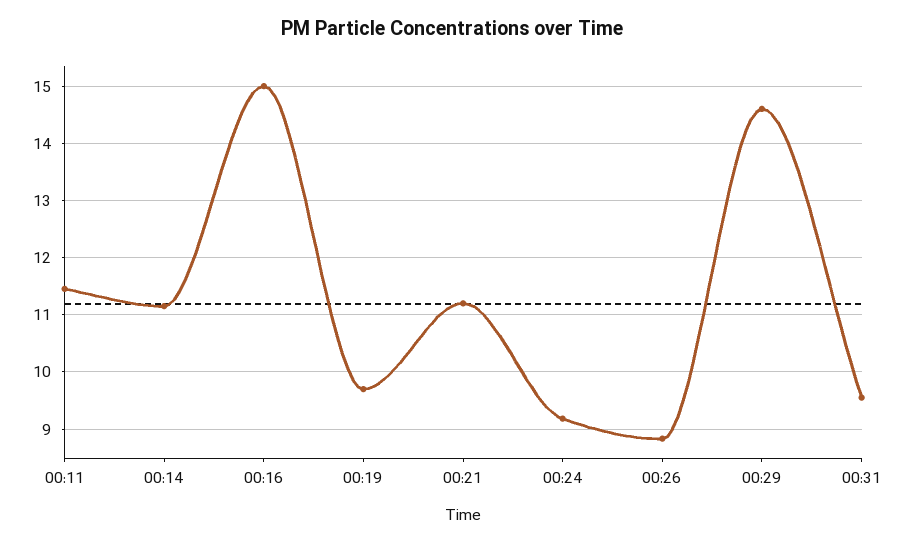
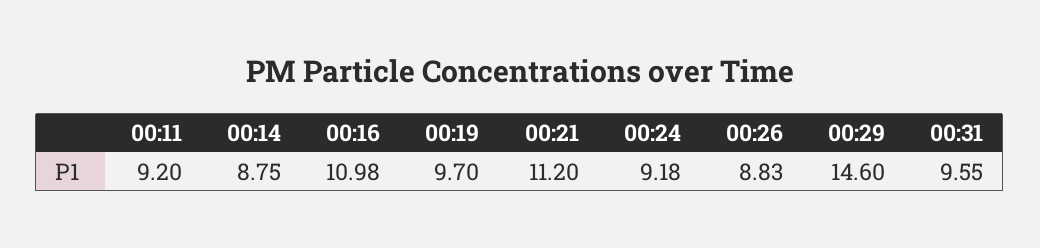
00:11: 11.4 -> 9.2
00:14: 11.2 -> 8.75
00:16: 15 -> 10.98

